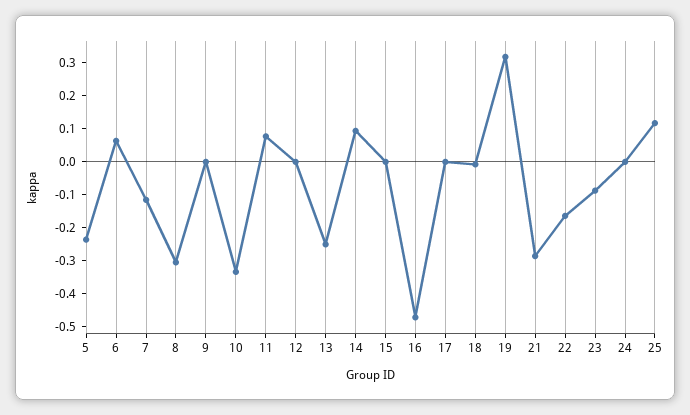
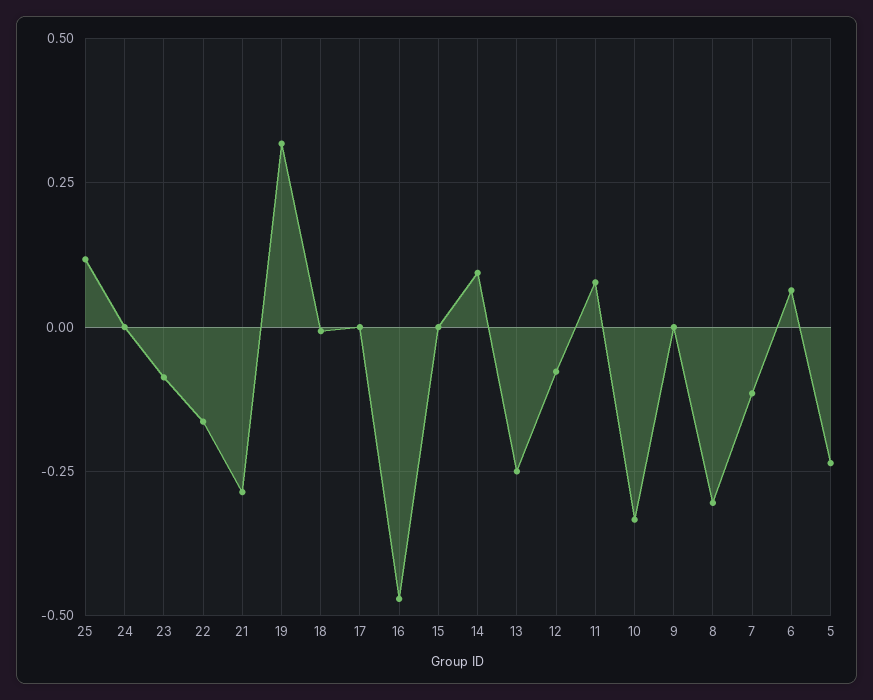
12: 0 -> -0.075

